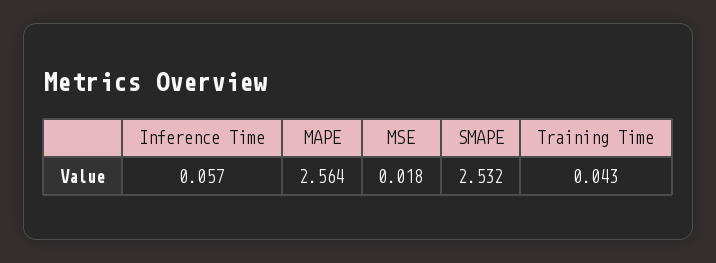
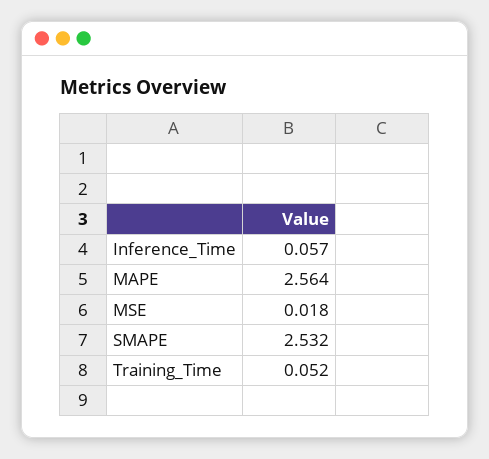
Training Time: 0.043 -> 0.052

